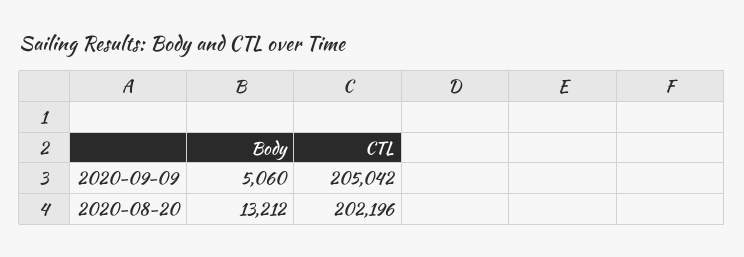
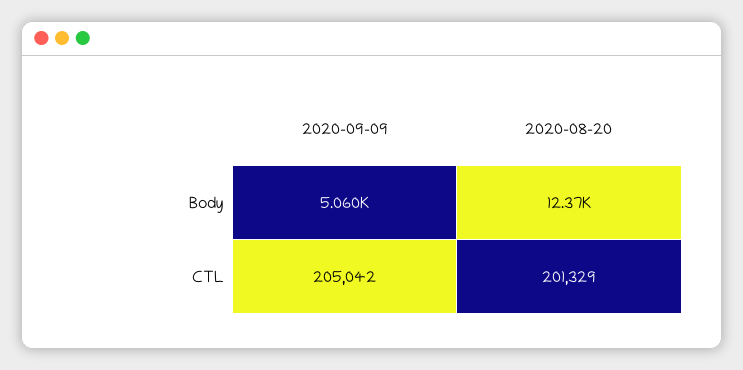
Body, 2020-08-20: 13212 -> 12370
CTL, 2020-08-20: 202196 -> 201329

